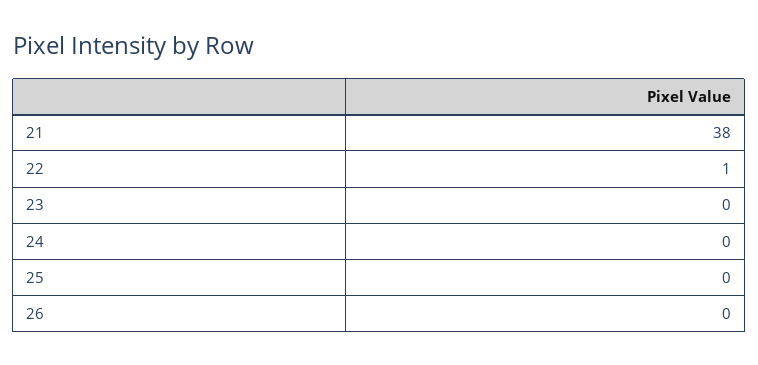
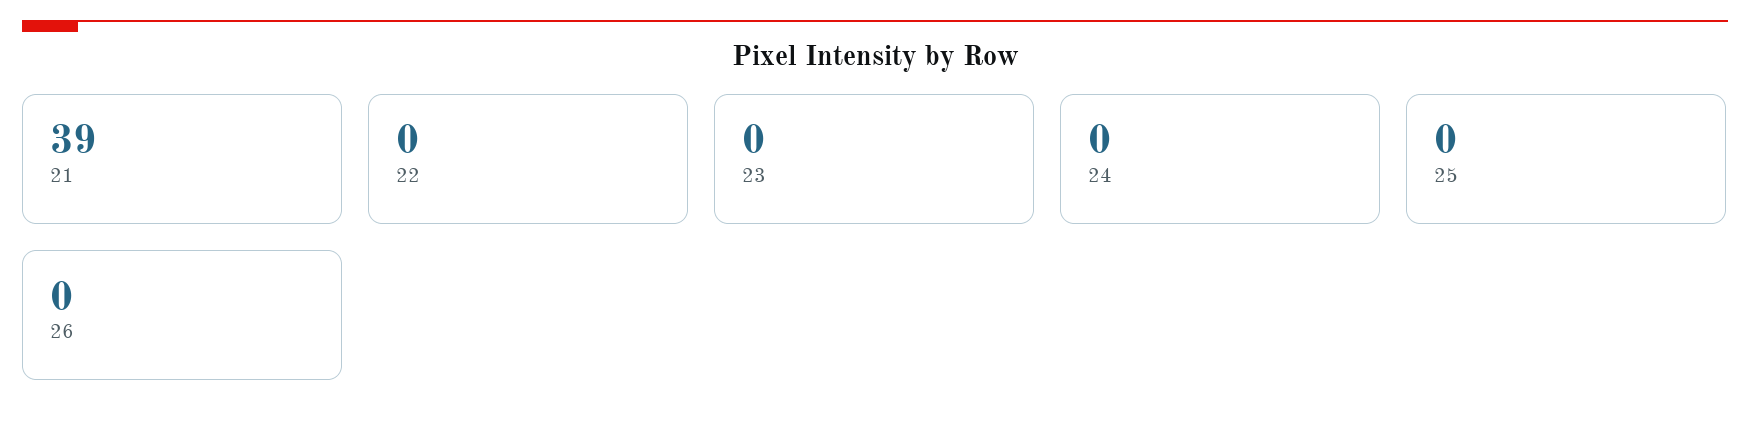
21: 38 -> 39
22: 1 -> 0

